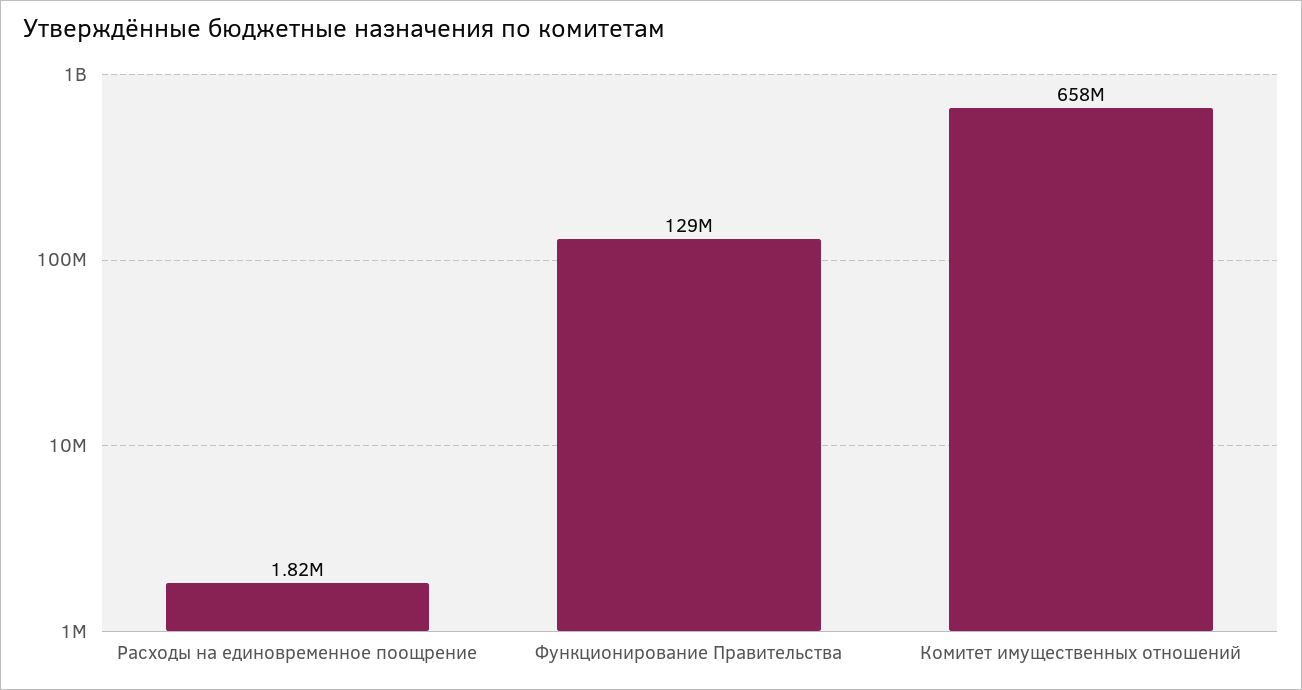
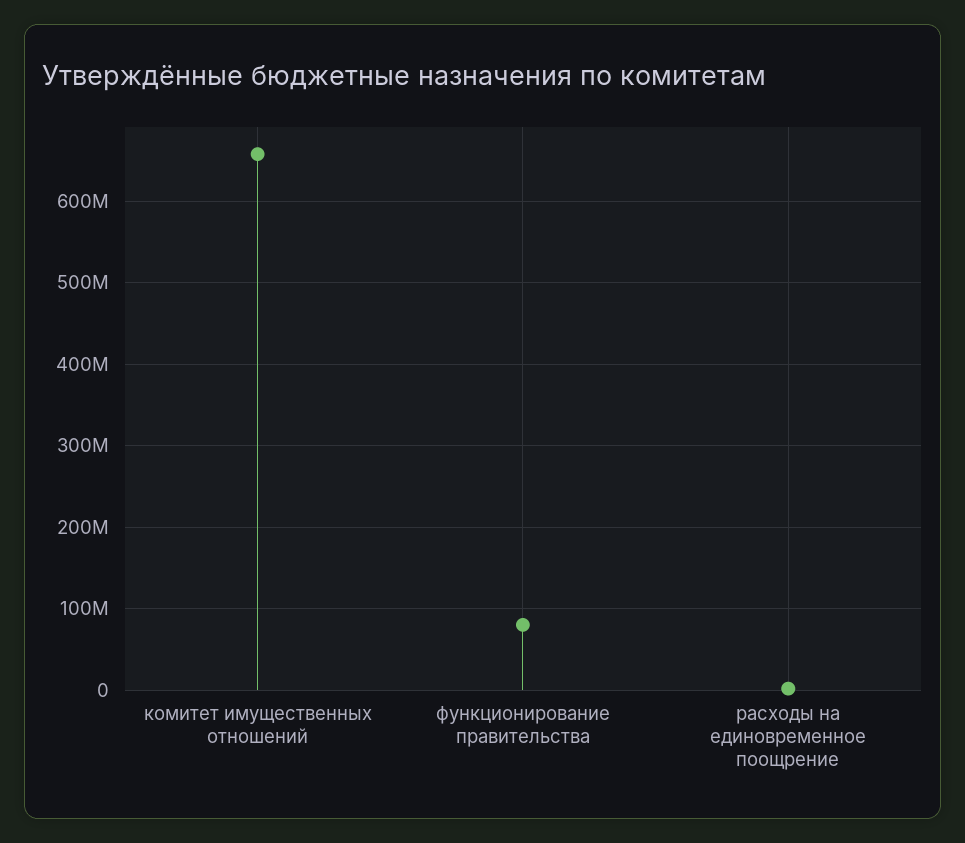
Функционирование Правительства: 129000000 -> 80000000

